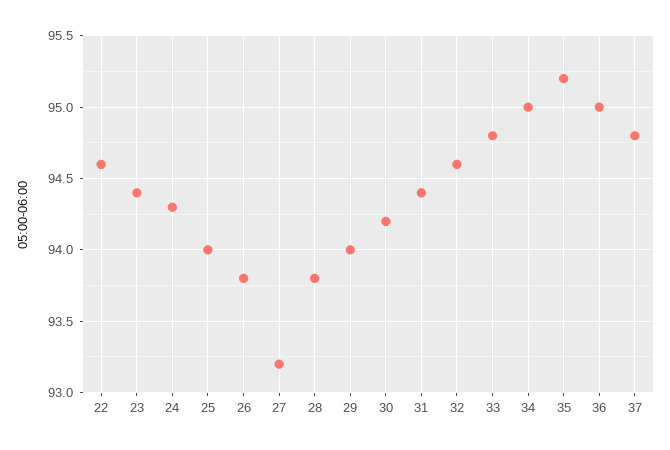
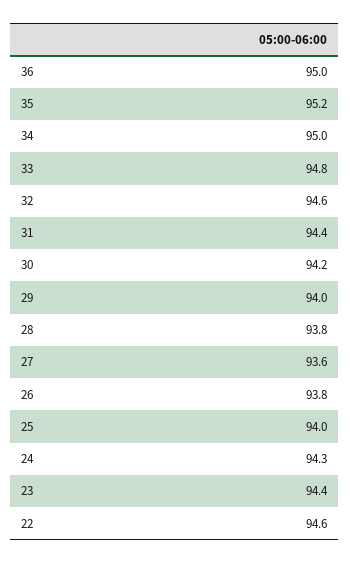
27: 93.2 -> 93.6
37: 94.8 -> none

